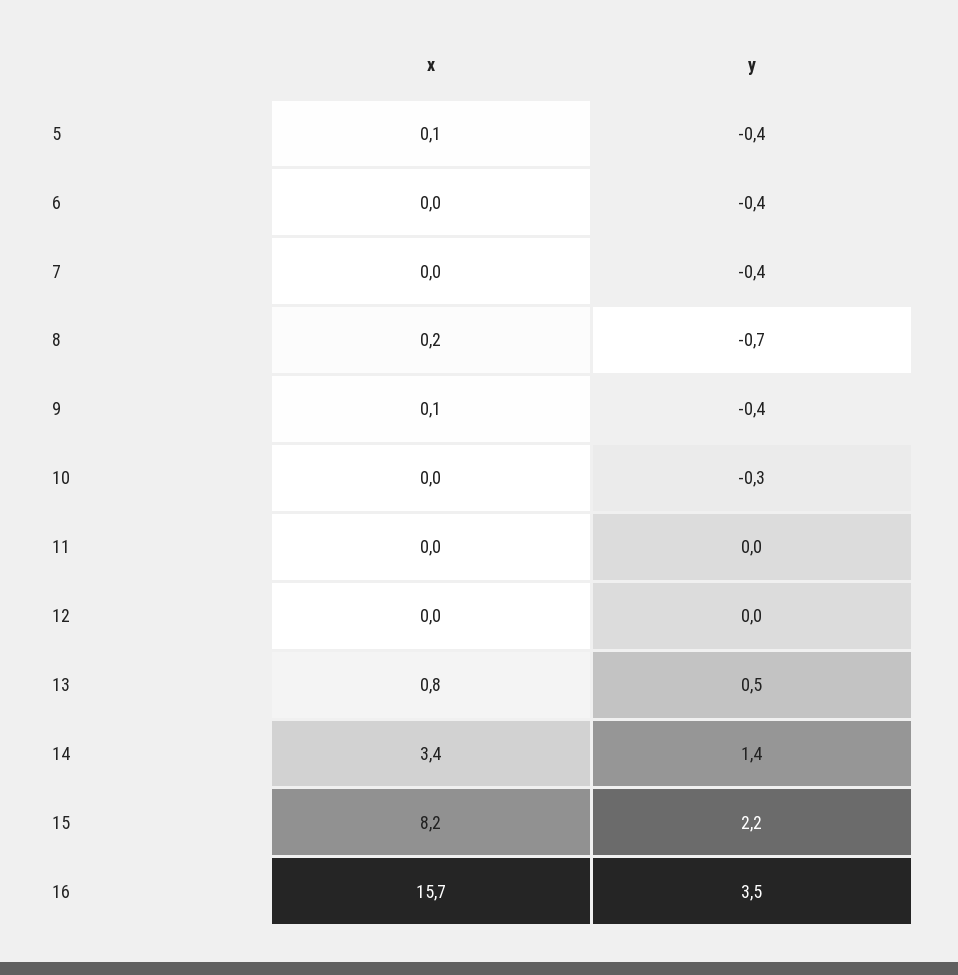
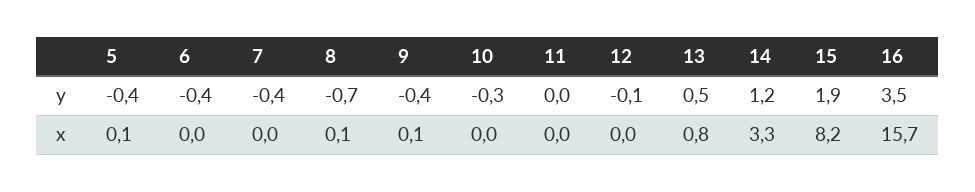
x, 8: 0.2 -> 0.1
y, 12: 0 -> -0.1
x, 14: 3.4 -> 3.3
y, 14: 1.4 -> 1.2
y, 15: 2.2 -> 1.9

